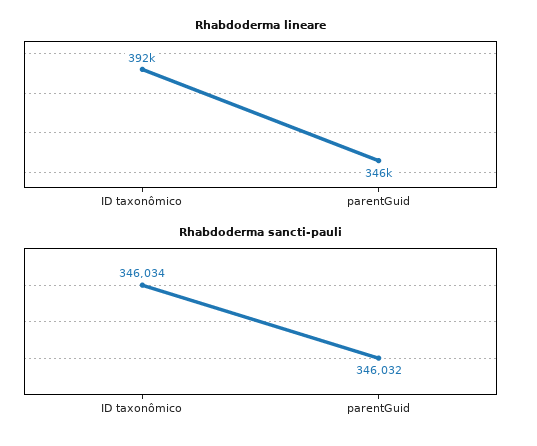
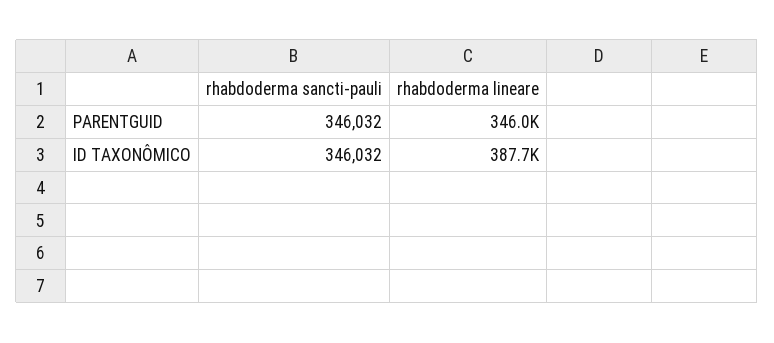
Rhabdoderma lineare, ID taxonômico: 392000 -> 387700
Rhabdoderma sancti-pauli, ID taxonômico: 346034 -> 346032

